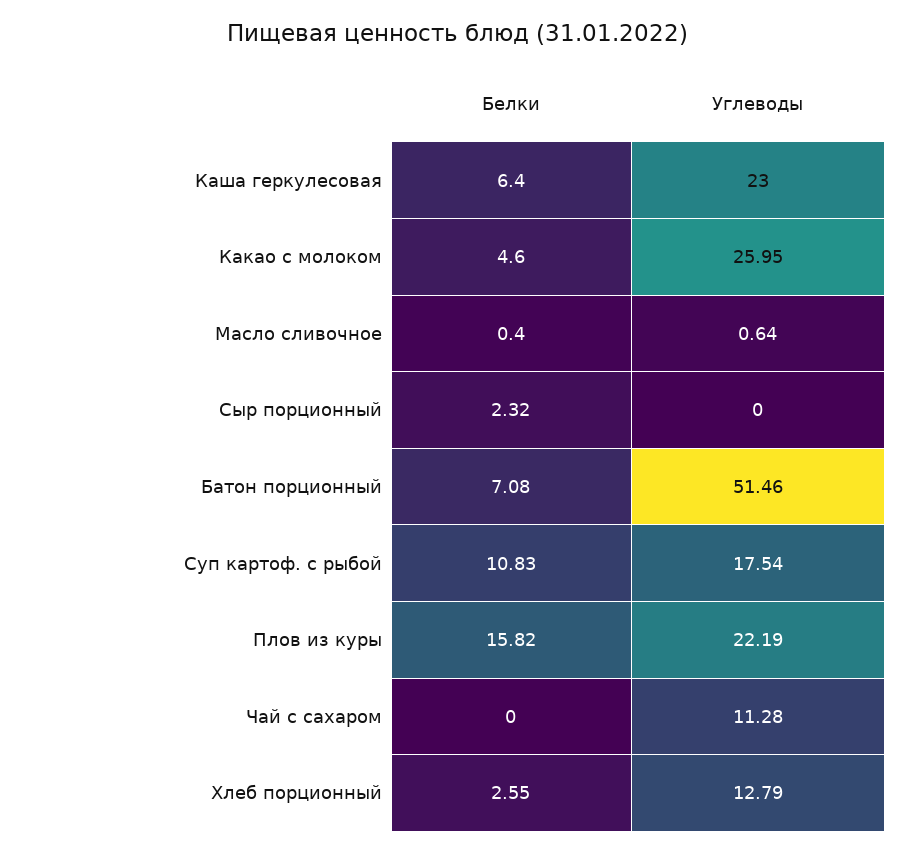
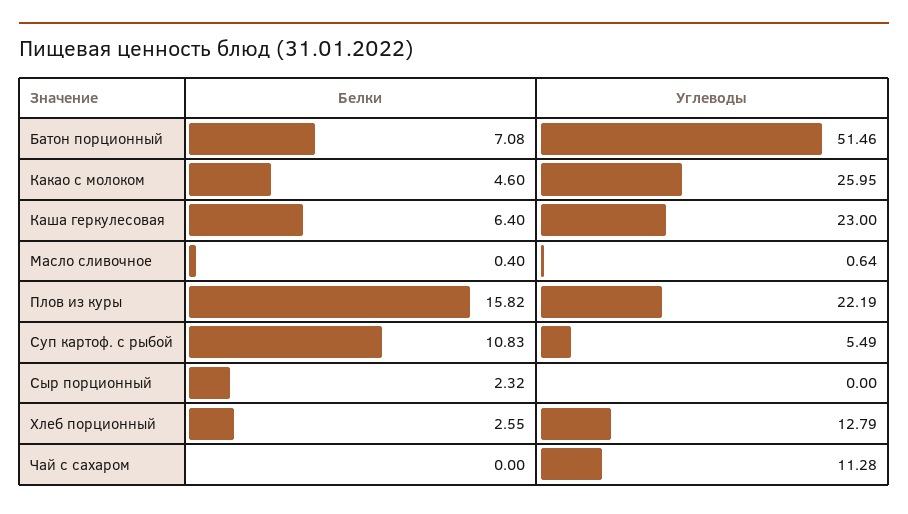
Углеводы, Суп картоф. с рыбой: 17.54 -> 5.49

